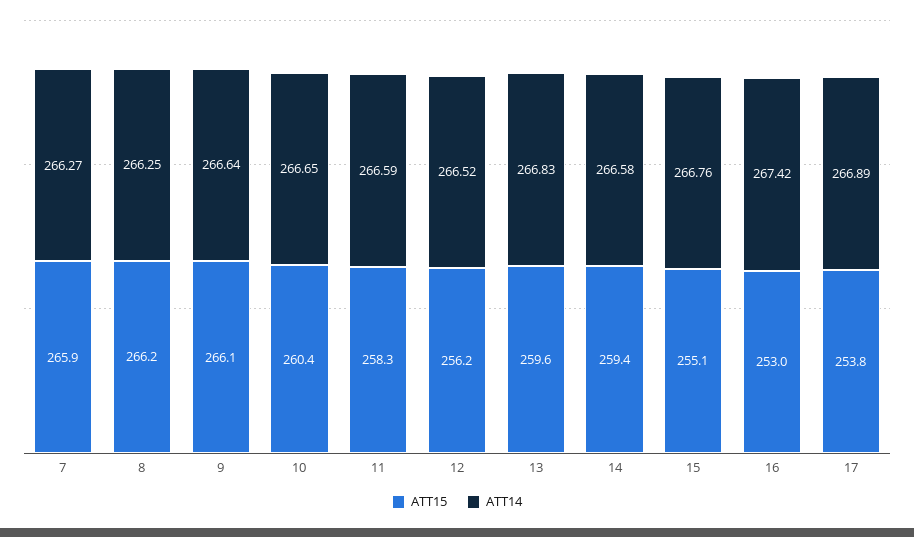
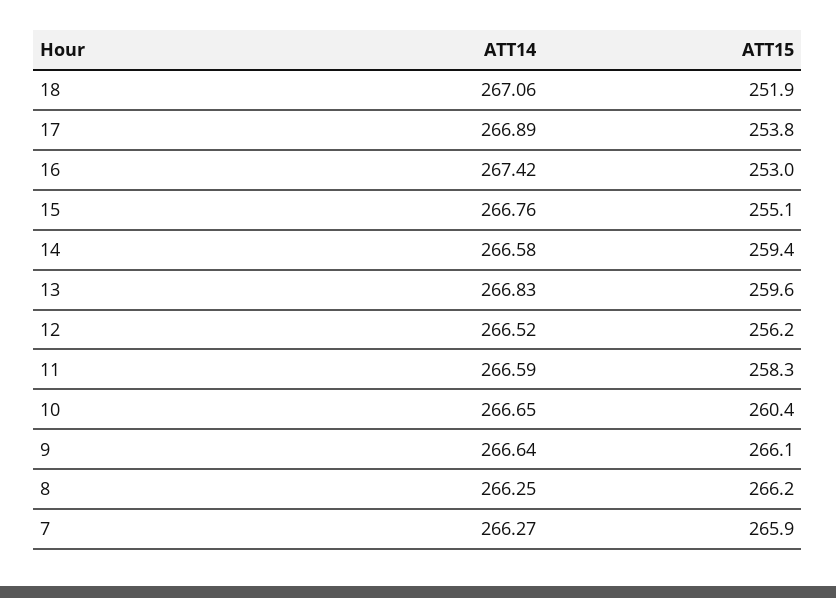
ATT14, 18: none -> 267.06
ATT15, 18: none -> 251.9

